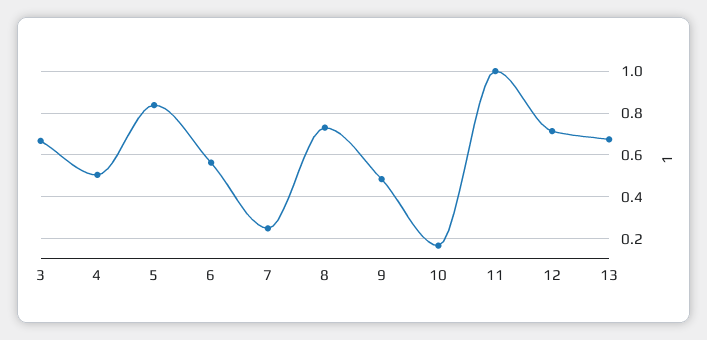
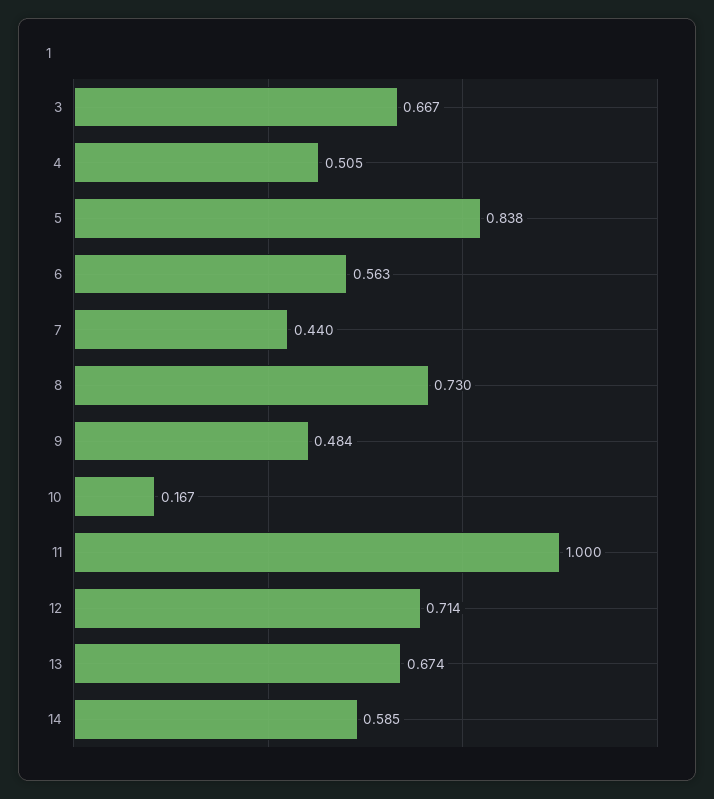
7: 0.25 -> 0.44
14: none -> 0.585

